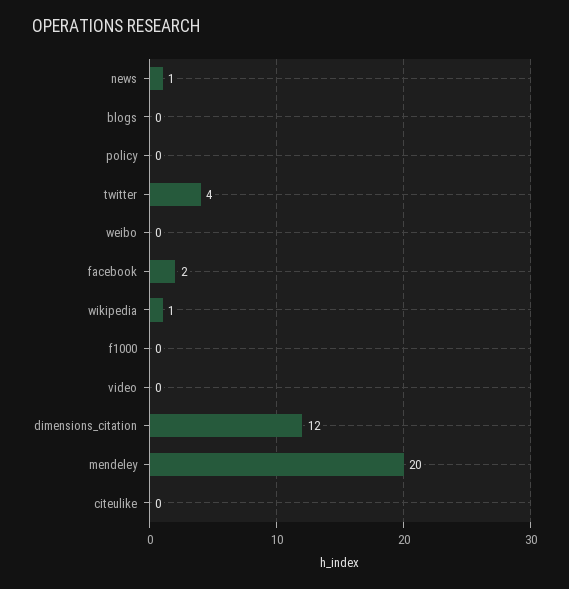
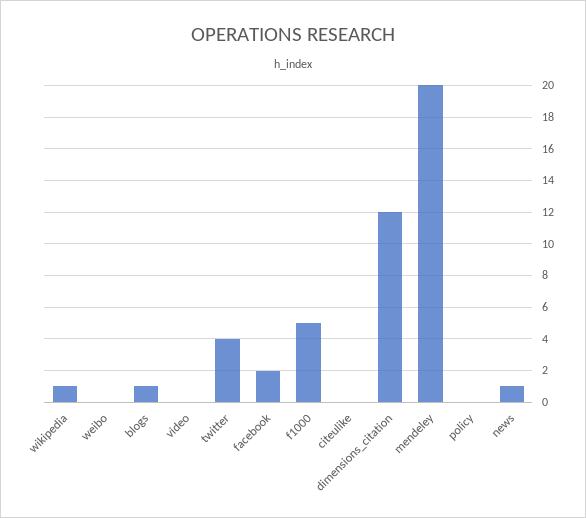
blogs: 0 -> 1
f1000: 0 -> 5

